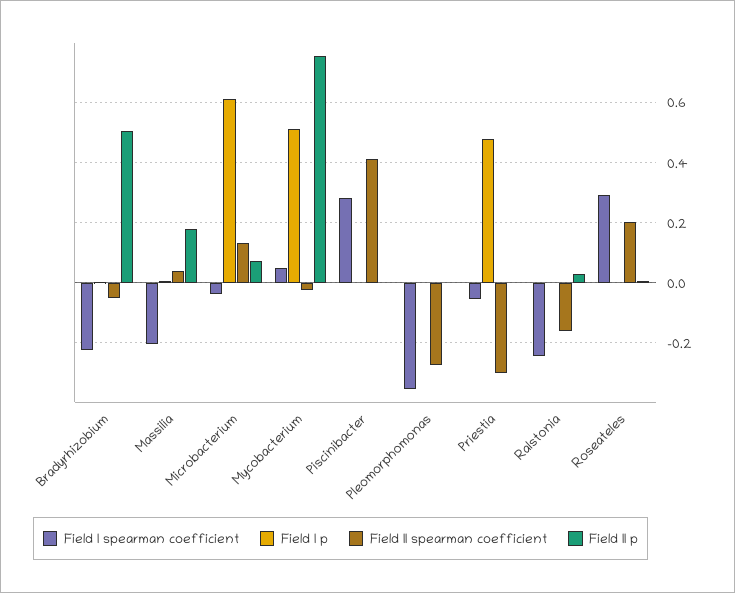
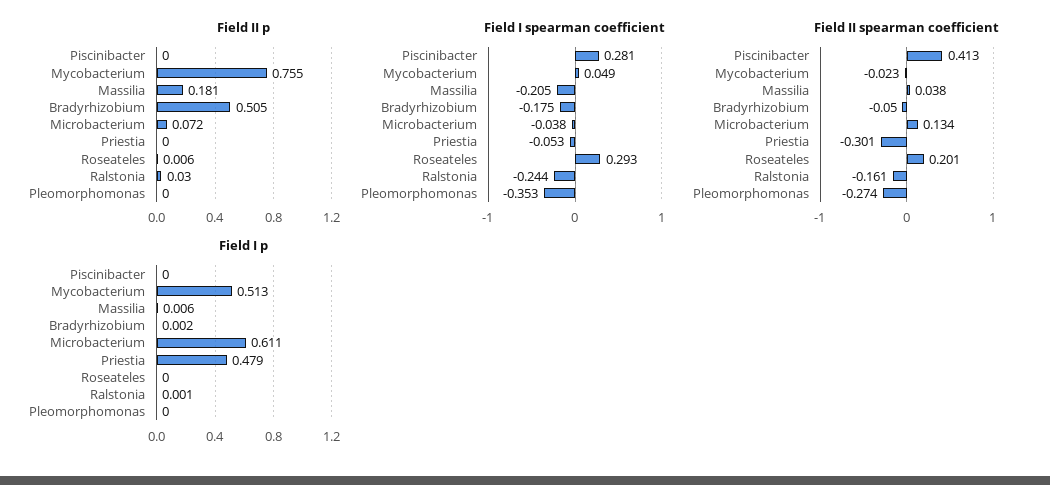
Field I spearman coefficient, Bradyrhizobium: -0.22 -> -0.175

